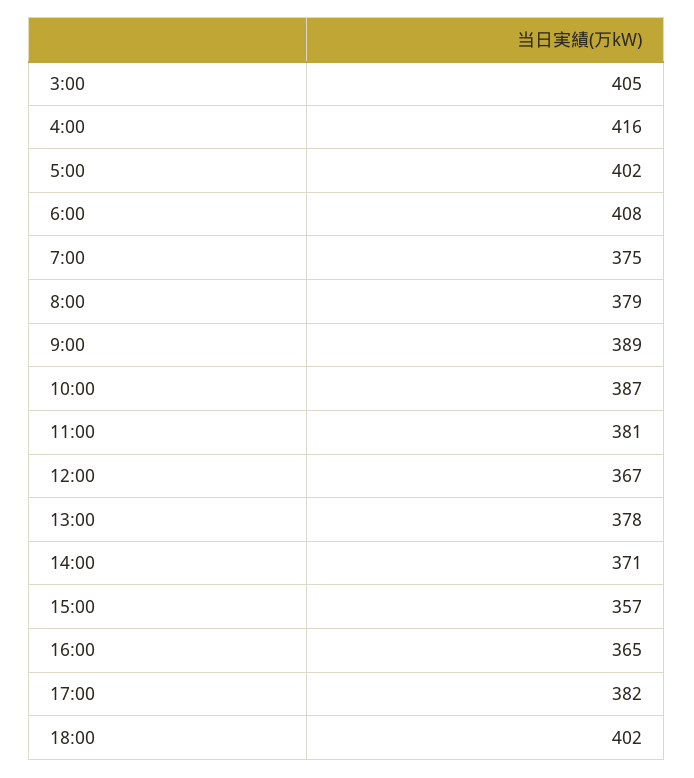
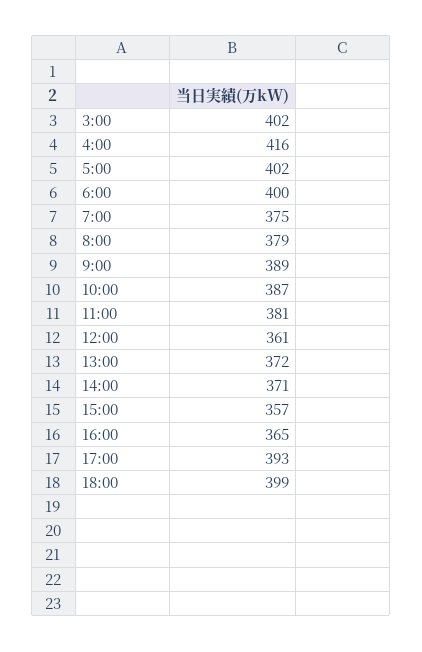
3:00: 405 -> 402
6:00: 408 -> 400
12:00: 367 -> 361
13:00: 378 -> 372
17:00: 382 -> 393
18:00: 402 -> 399

